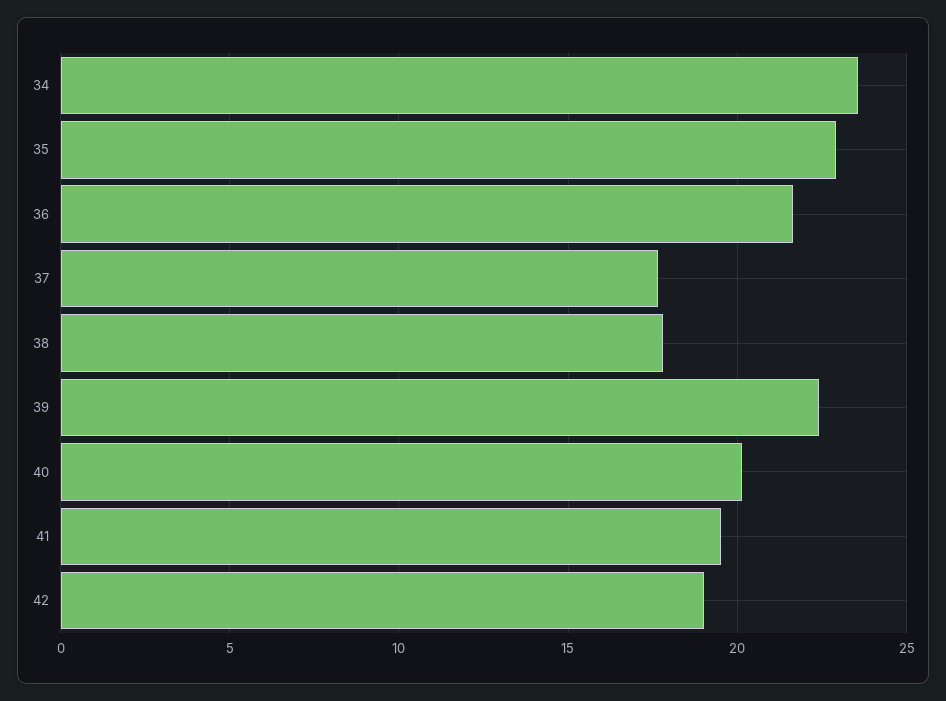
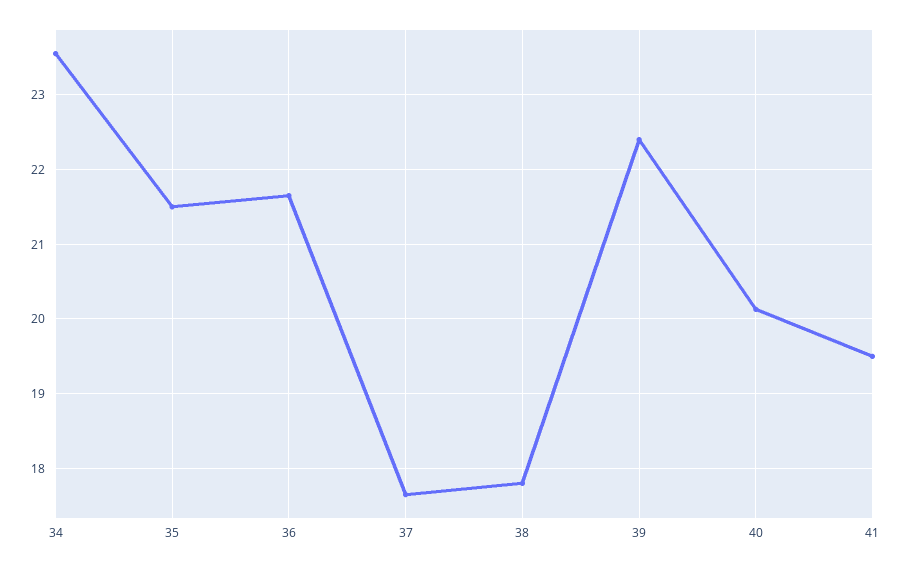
35: 23 -> 21.5
42: 19 -> none

